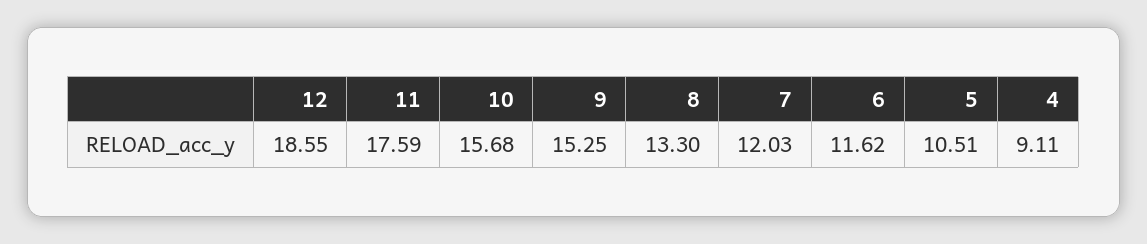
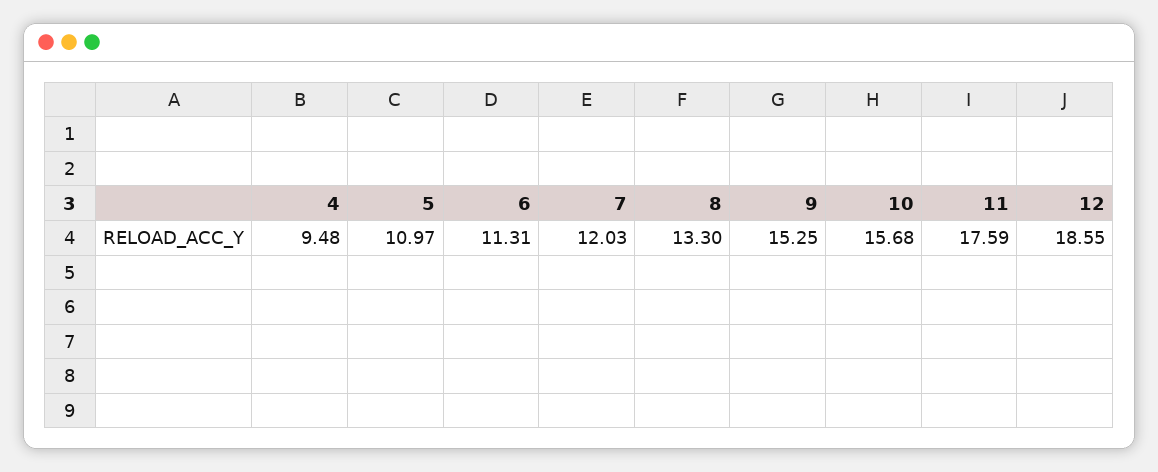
6: 11.62 -> 11.31
5: 10.51 -> 10.97
4: 9.11 -> 9.48

